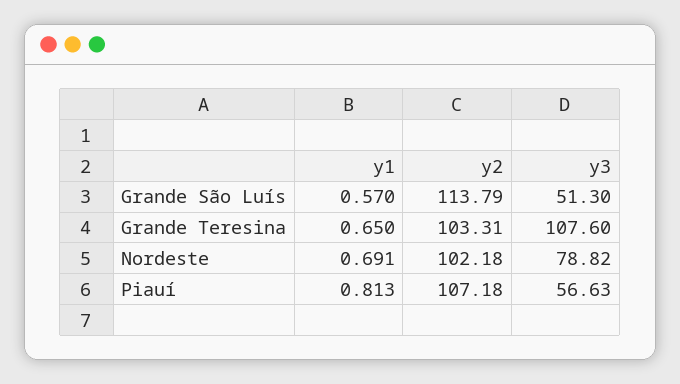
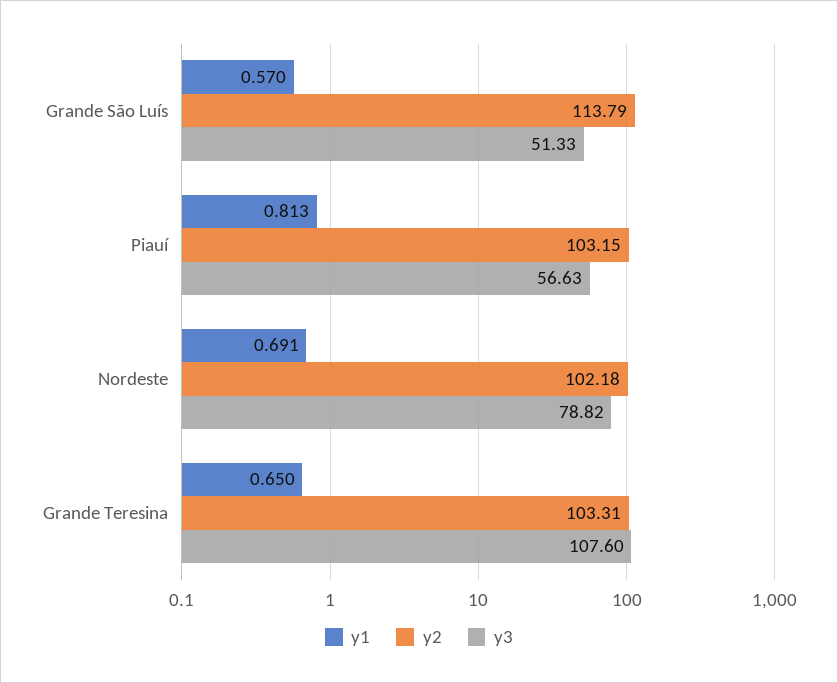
y3, Grande São Luís: 51.3 -> 51.33
y2, Piauí: 107.18 -> 103.15

